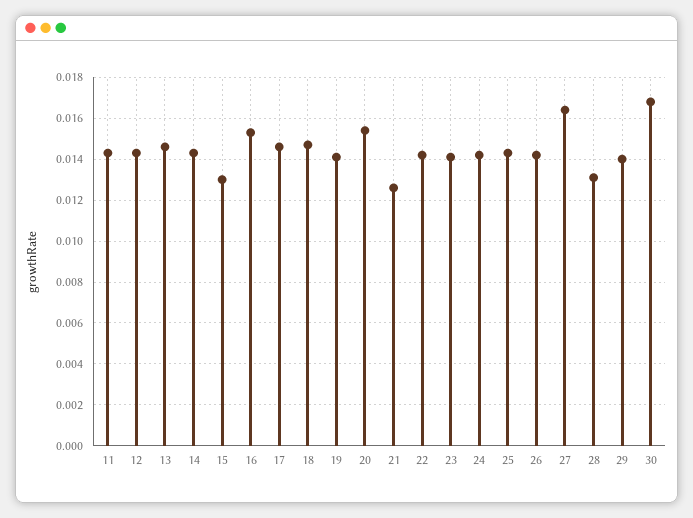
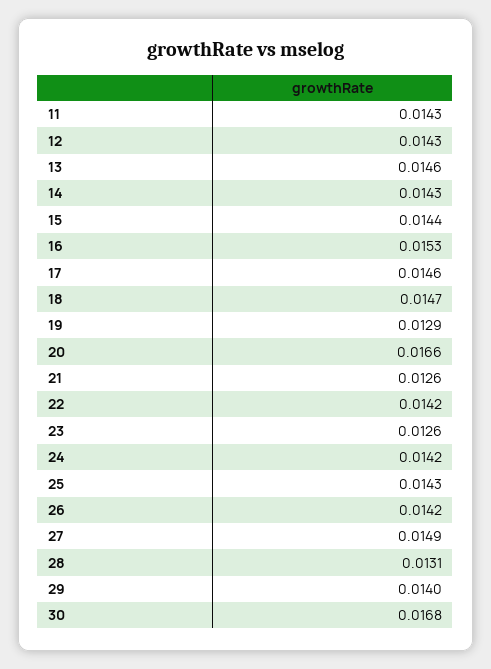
15: 0.013 -> 0.0144
19: 0.014 -> 0.0129
20: 0.0155 -> 0.0166
23: 0.014 -> 0.0126
27: 0.0165 -> 0.0149

